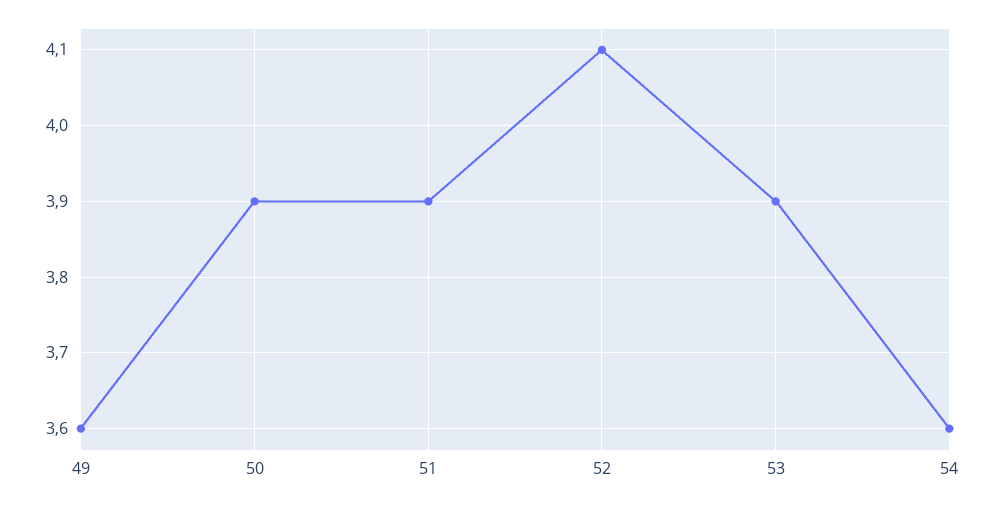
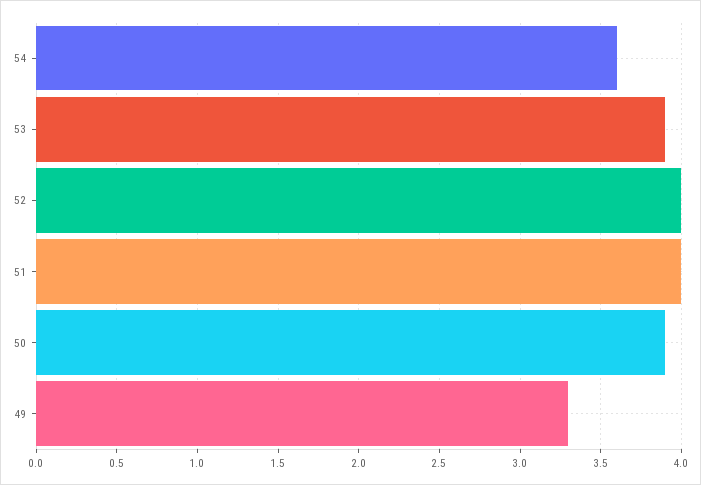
49: 3.6 -> 3.3
51: 3.9 -> 4
52: 4.1 -> 4

